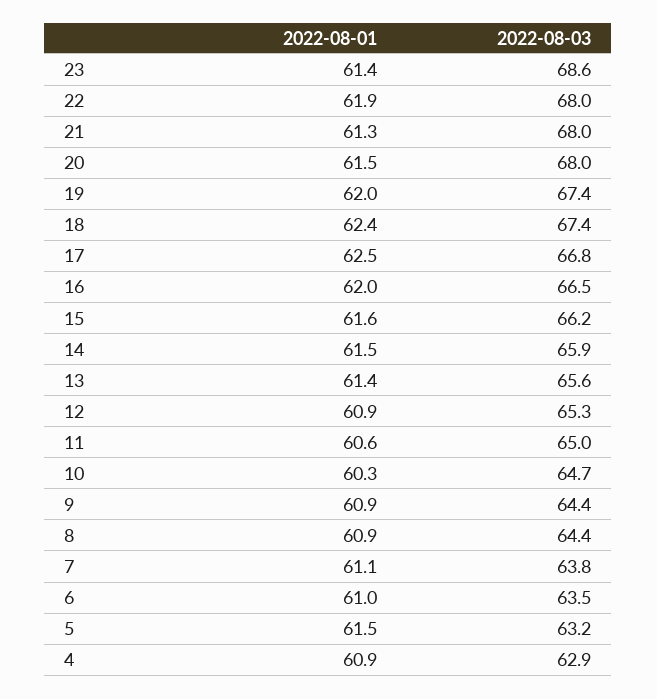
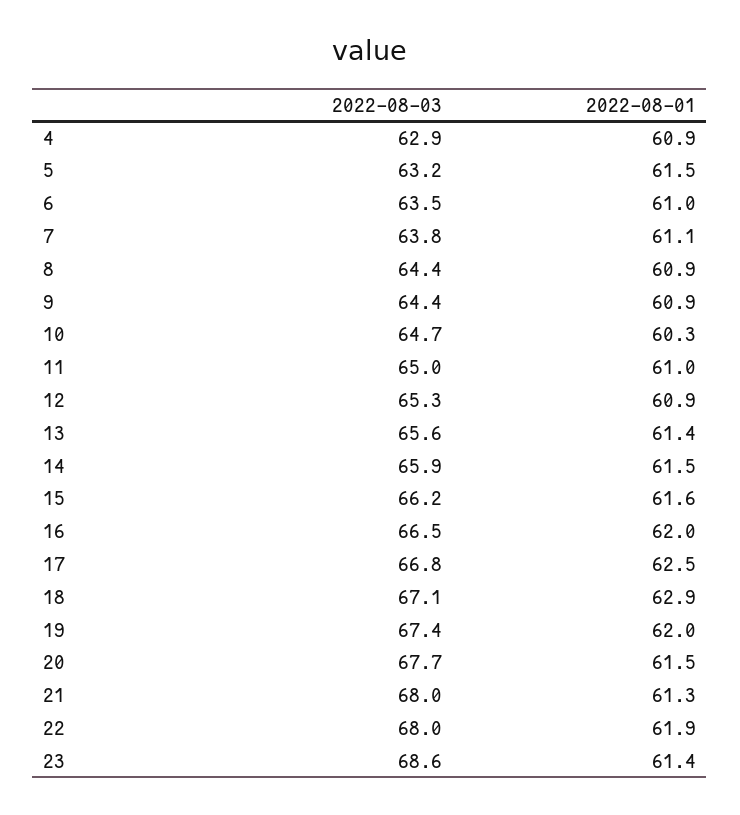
2022-08-03, 20: 68 -> 67.7
2022-08-01, 18: 62.4 -> 62.9
2022-08-03, 18: 67.4 -> 67.1
2022-08-01, 11: 60.6 -> 61

